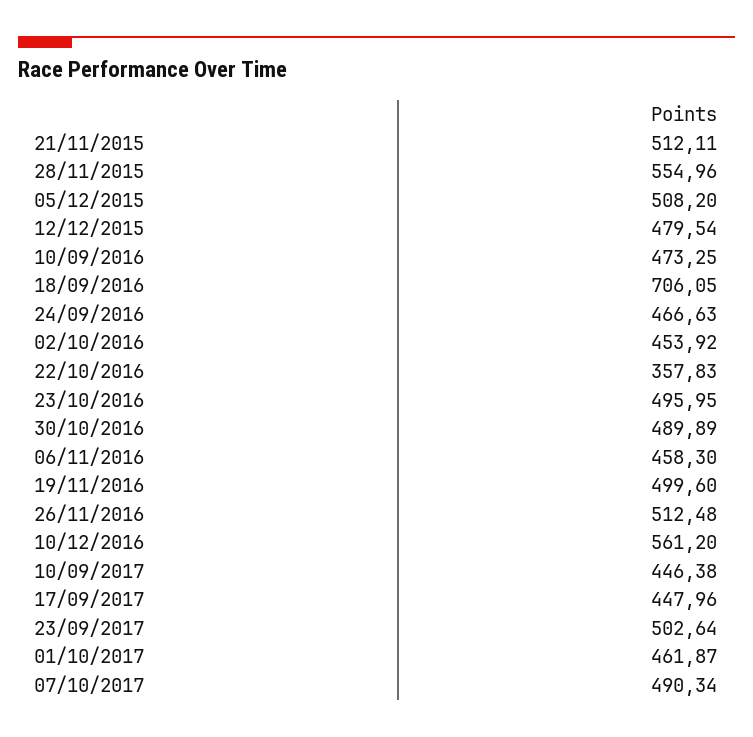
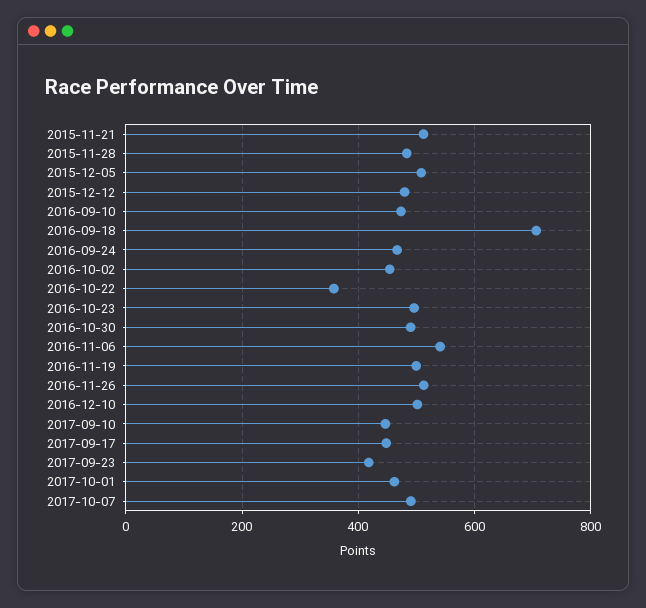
28/11/2015: 554.96 -> 480
06/11/2016: 458.3 -> 540
10/12/2016: 561.2 -> 500
23/09/2017: 502.64 -> 420

